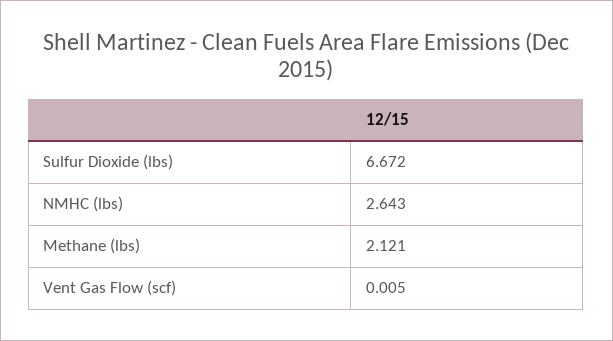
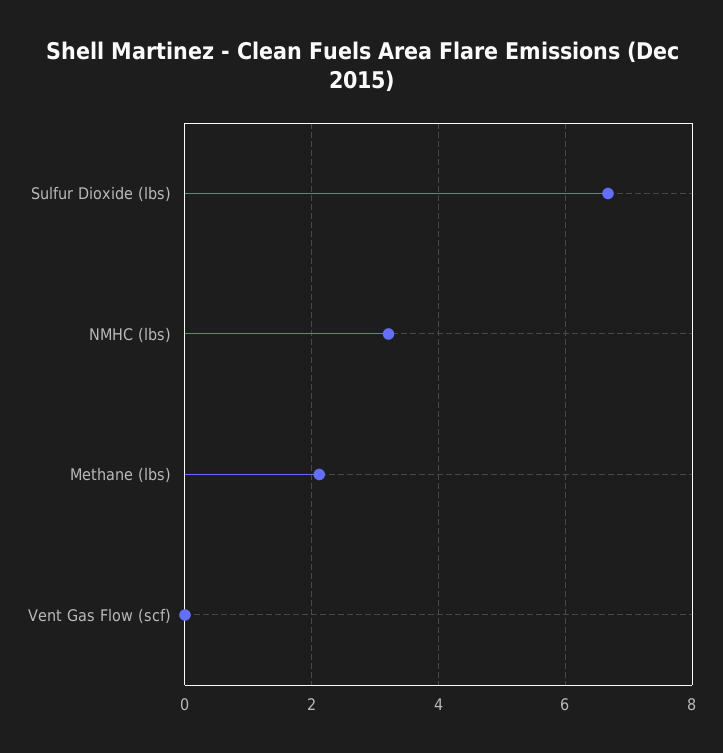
NMHC (lbs): 2.643 -> 3.2

